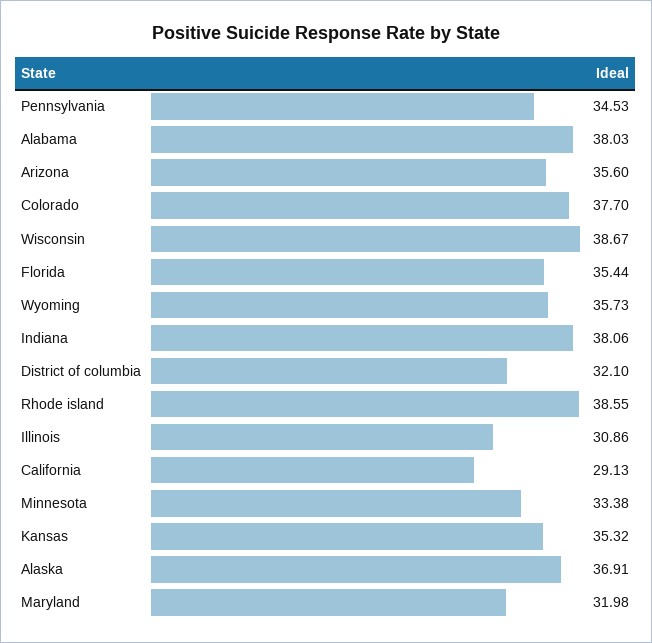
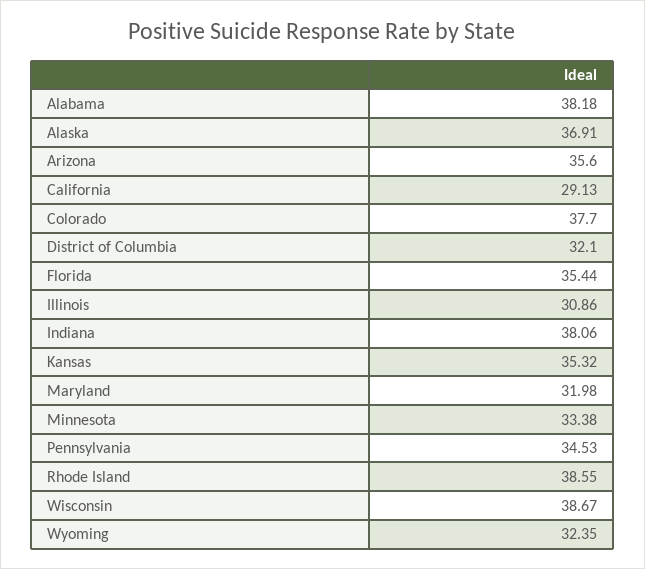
Alabama: 38.03 -> 38.18
Wyoming: 35.73 -> 32.35

